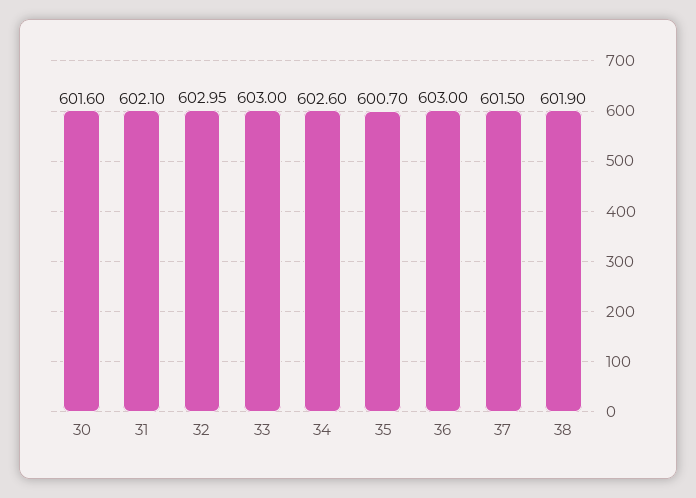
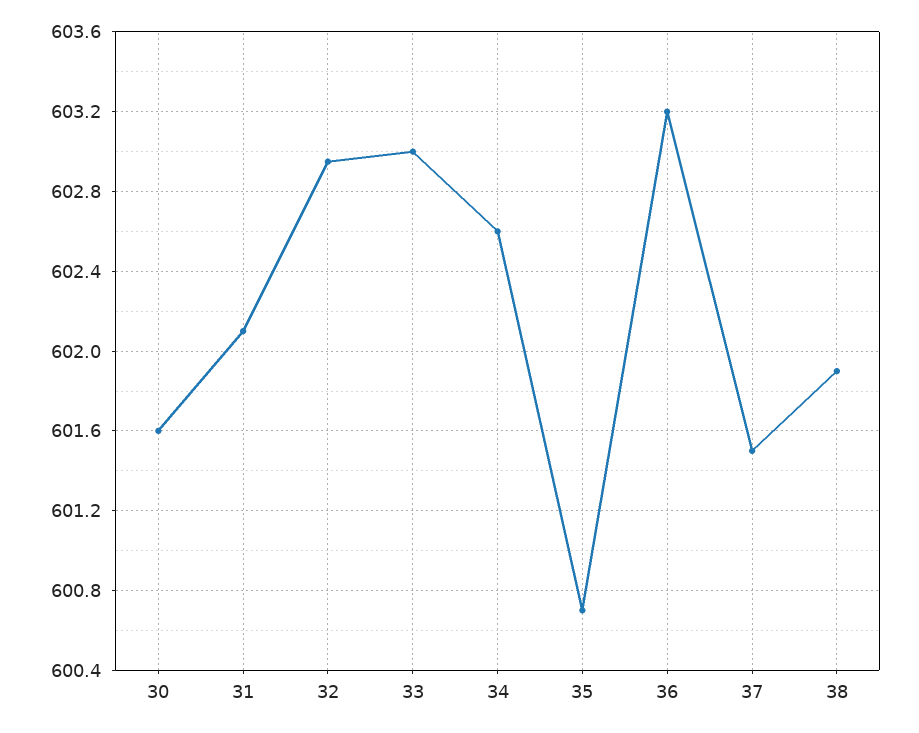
36: 603 -> 603.2

